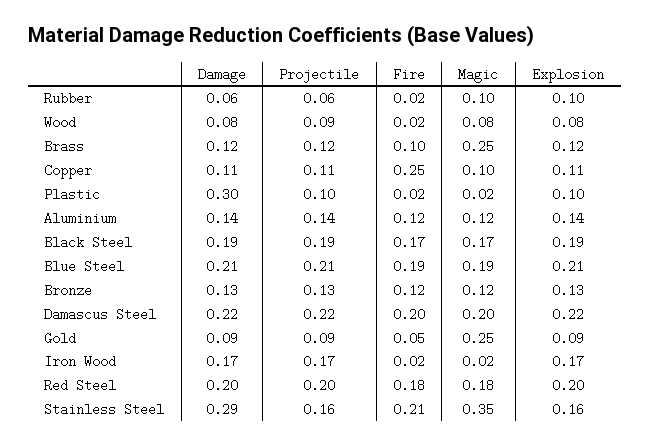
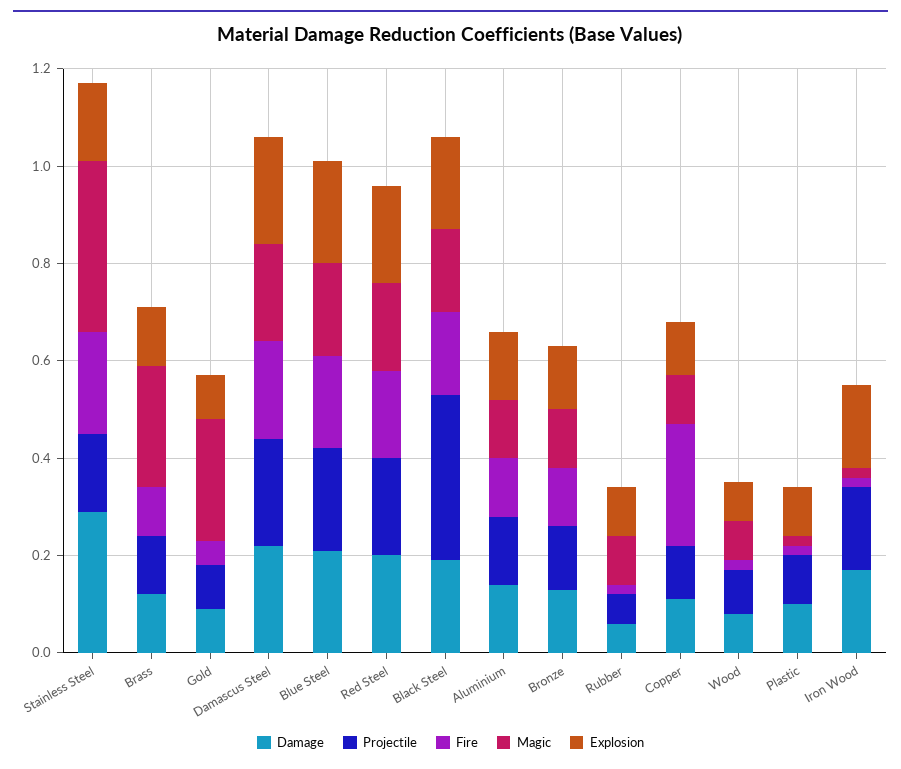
Damage, Plastic: 0.3 -> 0.1
Projectile, Black Steel: 0.19 -> 0.35

